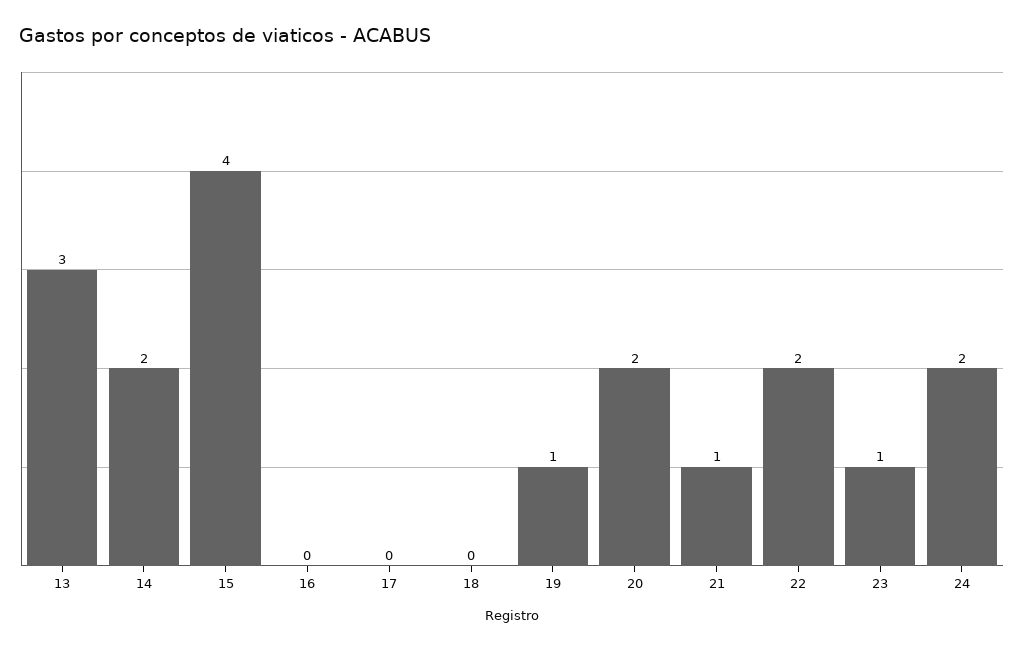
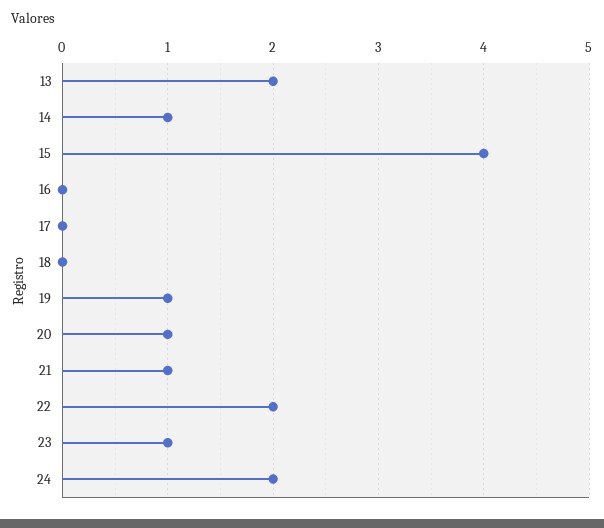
13: 3 -> 2
14: 2 -> 1
20: 2 -> 1

